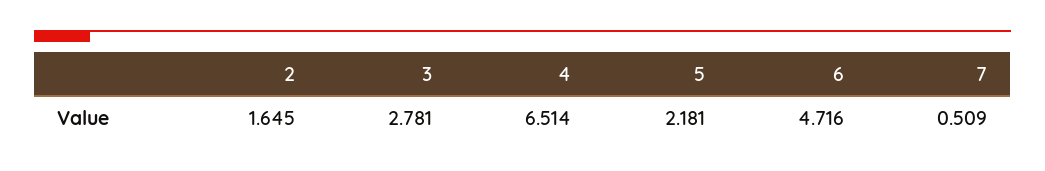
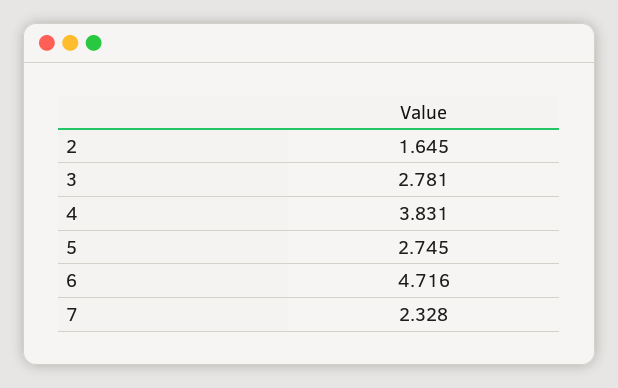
4: 6.514 -> 3.831
5: 2.181 -> 2.745
7: 0.509 -> 2.328

